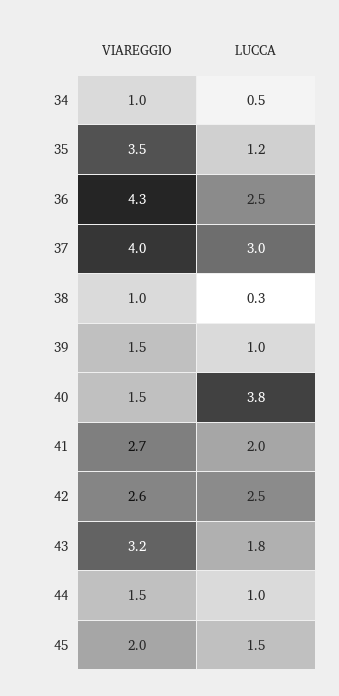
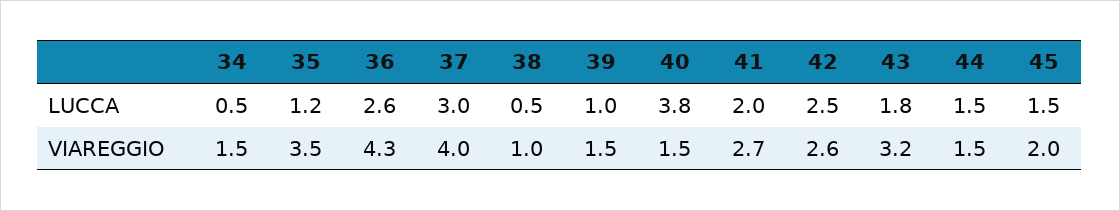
VIAREGGIO, 34: 1 -> 1.5
LUCCA, 36: 2.5 -> 2.6
LUCCA, 38: 0.3 -> 0.5
LUCCA, 44: 1 -> 1.5

